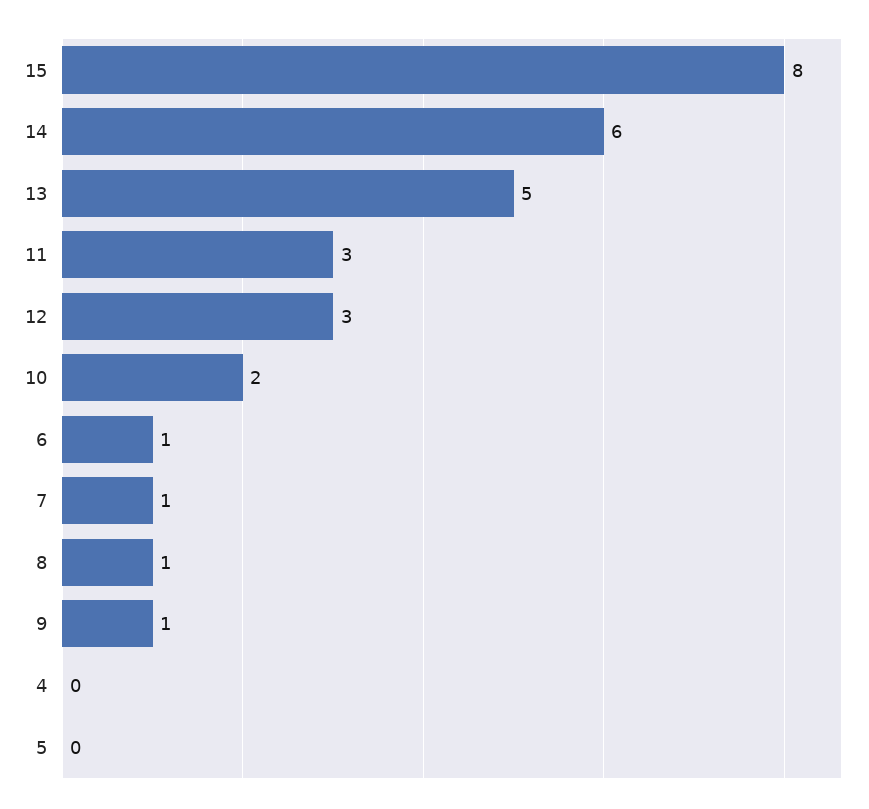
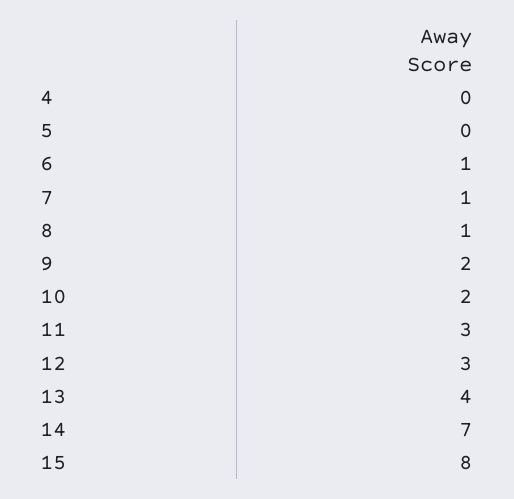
14: 6 -> 7
13: 5 -> 4
9: 1 -> 2

